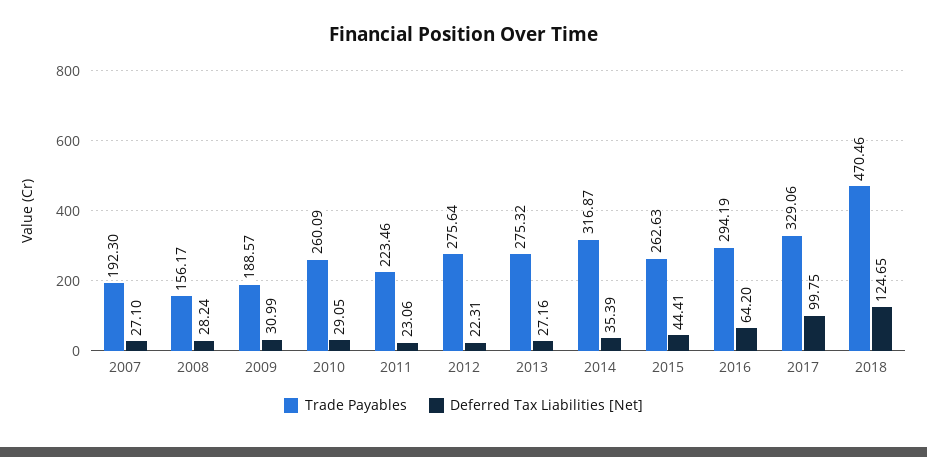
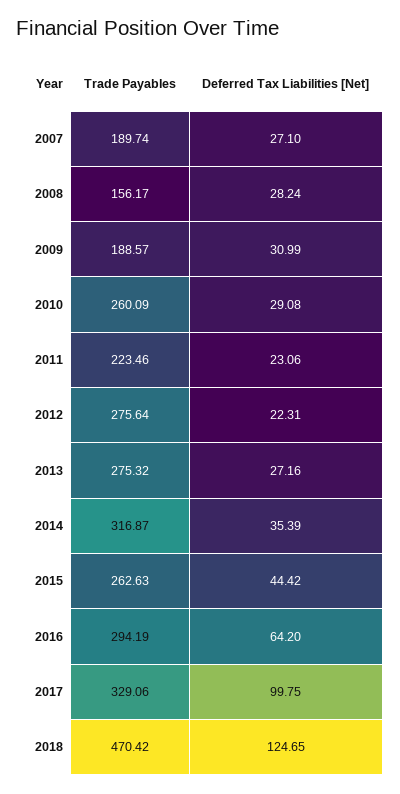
Trade Payables, 2007: 192.3 -> 189.74
Deferred Tax Liabilities [Net], 2010: 29.05 -> 29.08
Deferred Tax Liabilities [Net], 2015: 44.41 -> 44.42
Trade Payables, 2018: 470.46 -> 470.42

